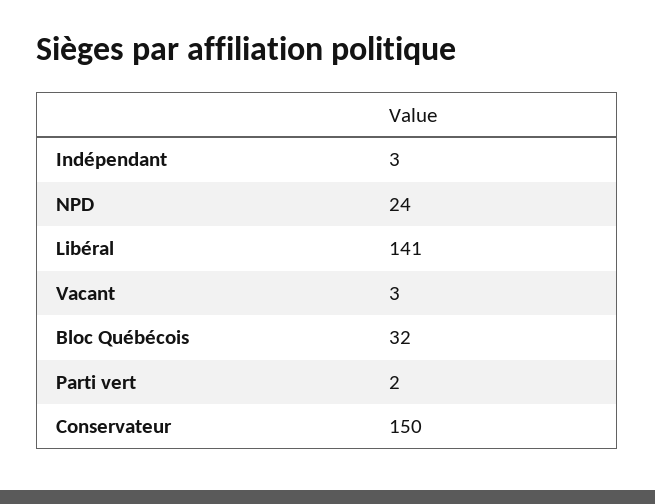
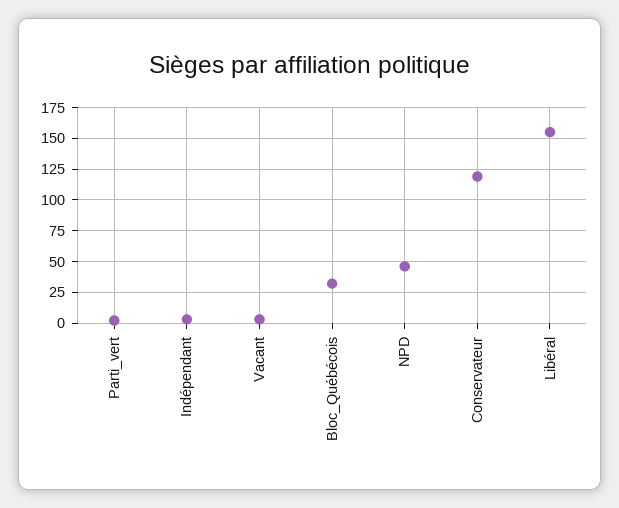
NPD: 24 -> 45
Libéral: 141 -> 155
Conservateur: 150 -> 120

